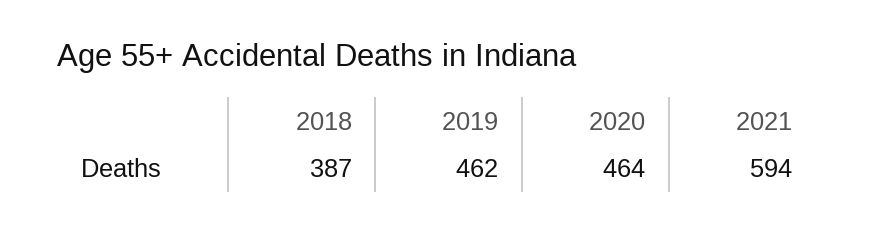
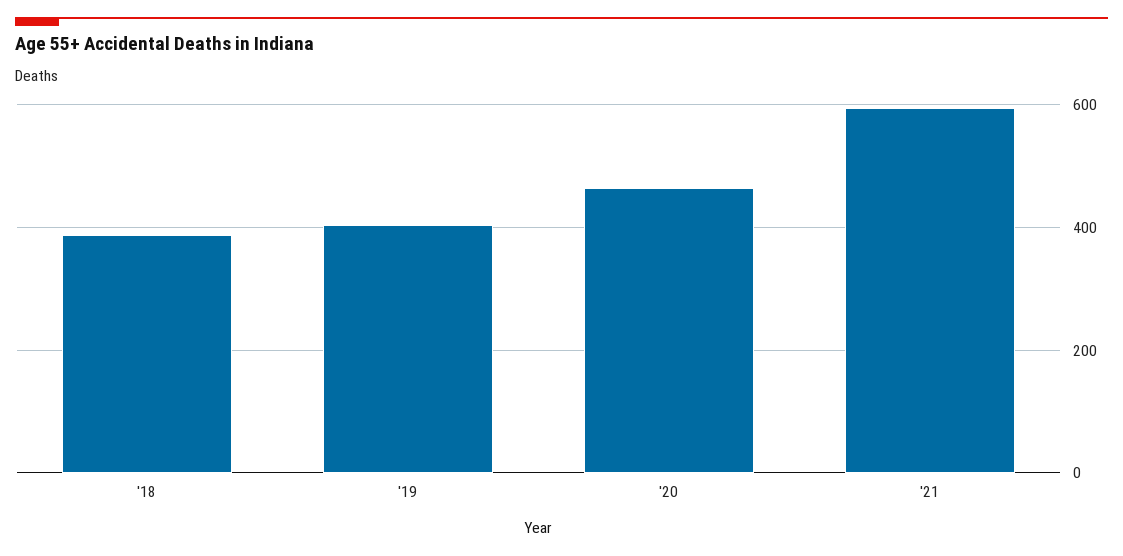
2019: 462 -> 400

